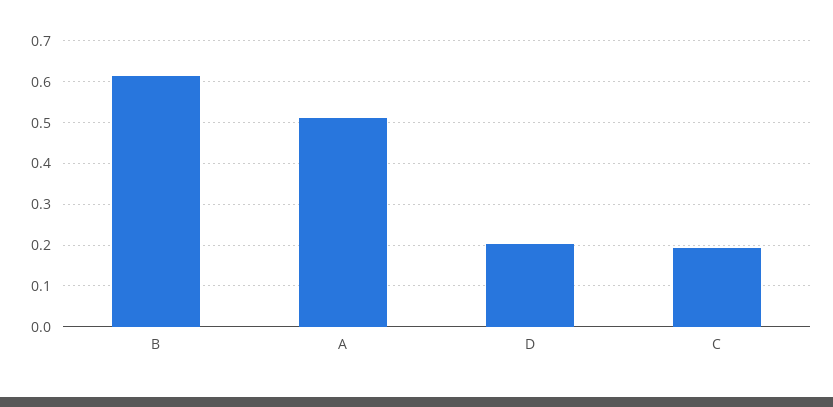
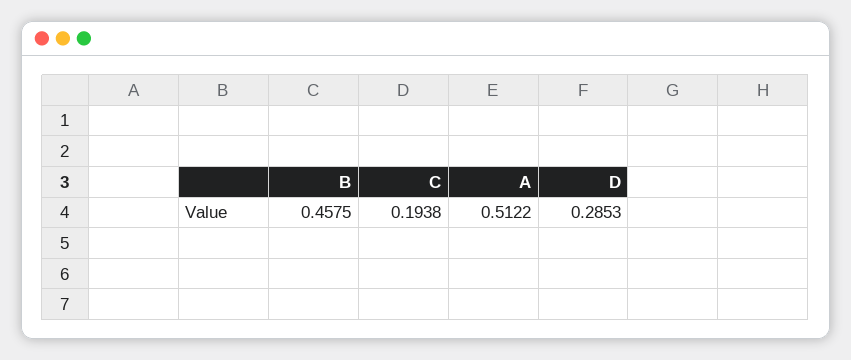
B: 0.62 -> 0.4575
D: 0.2 -> 0.2853

